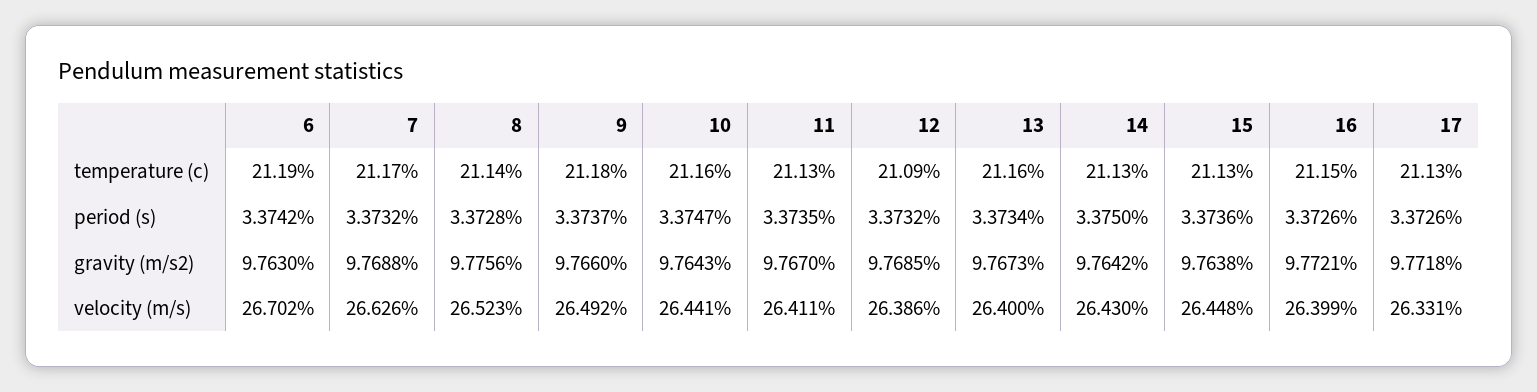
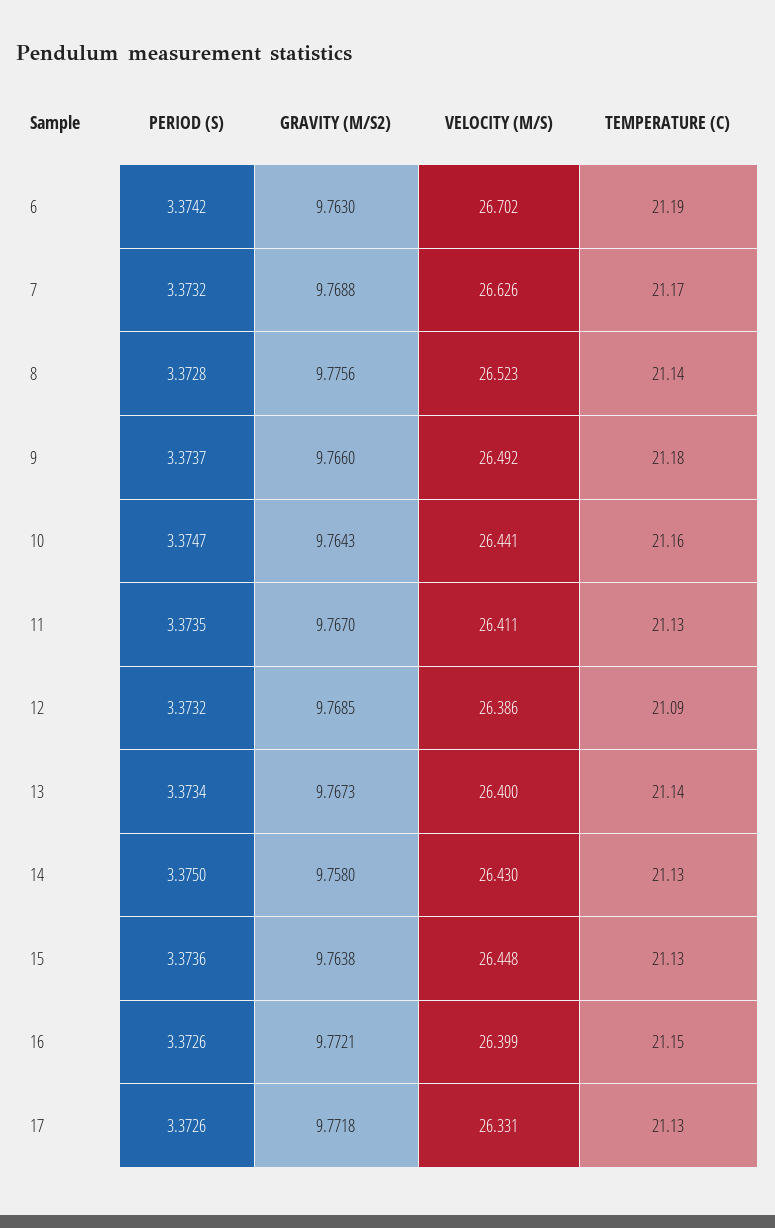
13, temperature (c): 21.16 -> 21.14
14, gravity (m/s2): 9.7642 -> 9.758

